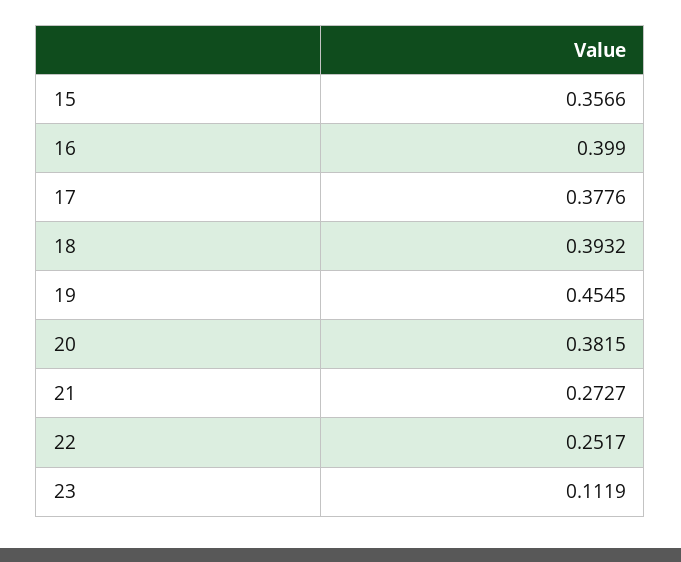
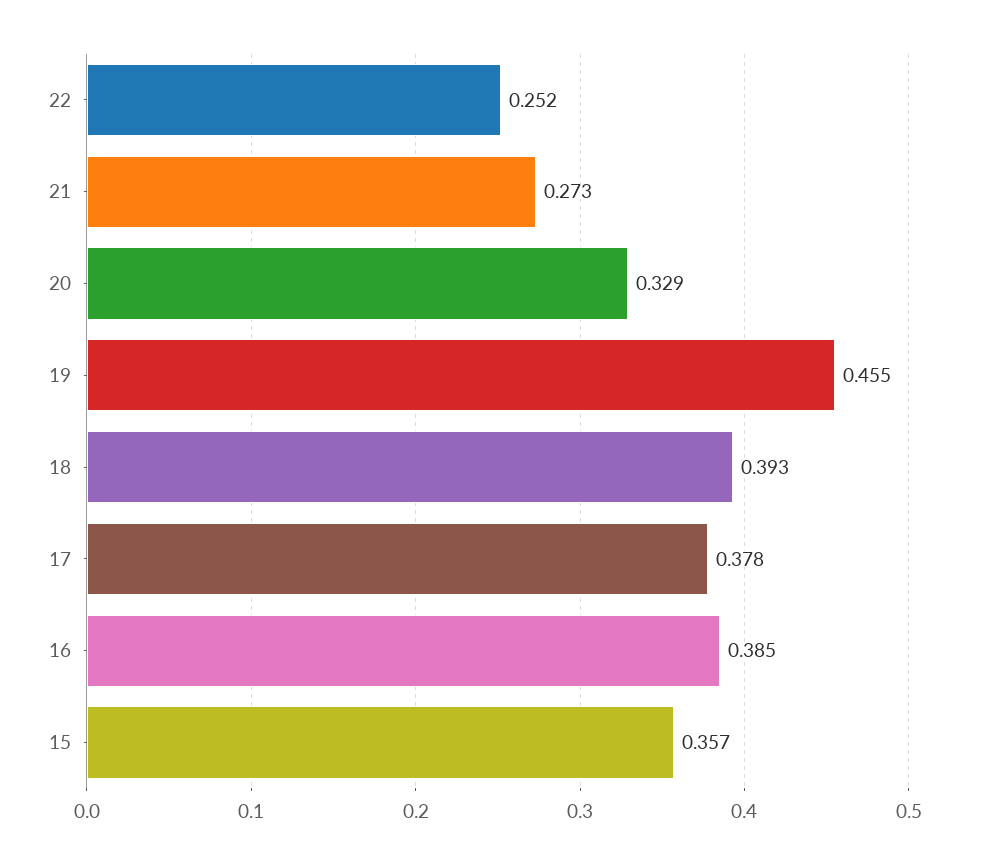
16: 0.399 -> 0.385
20: 0.3815 -> 0.329
23: 0.1119 -> none

